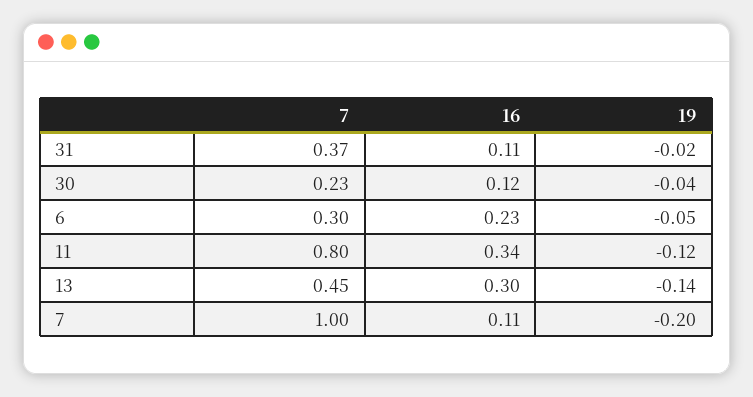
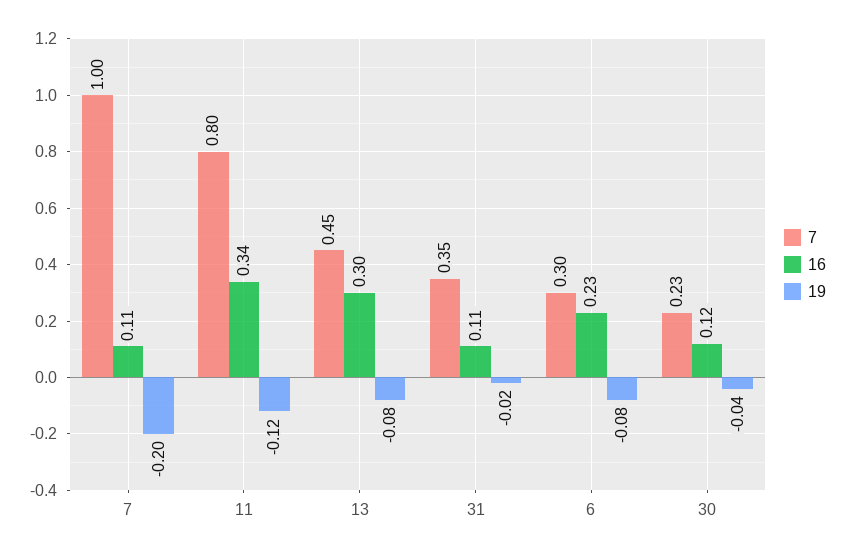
7, 31: 0.37 -> 0.35
19, 6: -0.05 -> -0.08
19, 13: -0.14 -> -0.08

